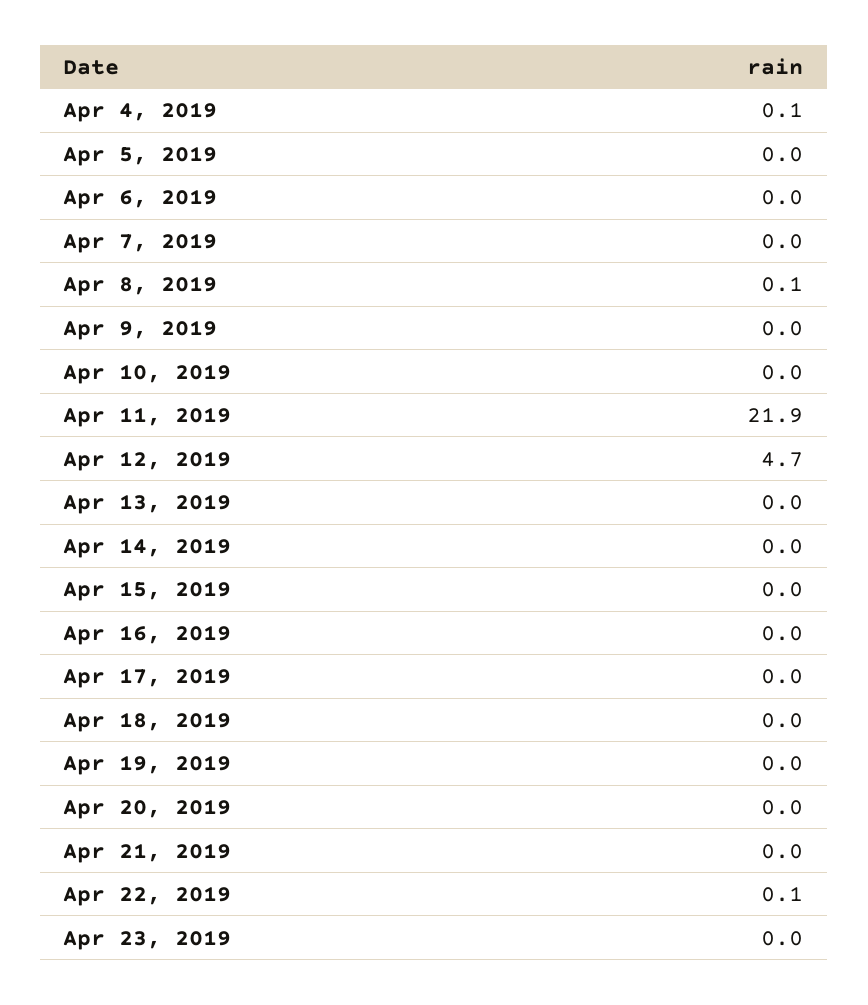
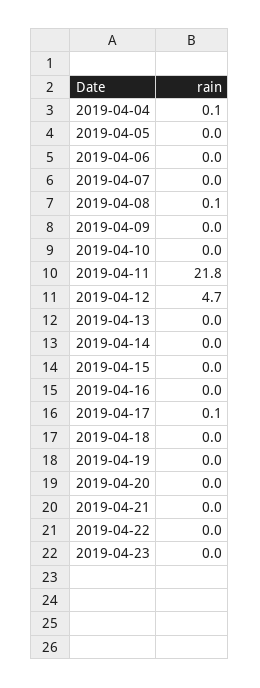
Apr 11, 2019: 21.9 -> 21.8
Apr 17, 2019: 0 -> 0.1
Apr 22, 2019: 0.1 -> 0

